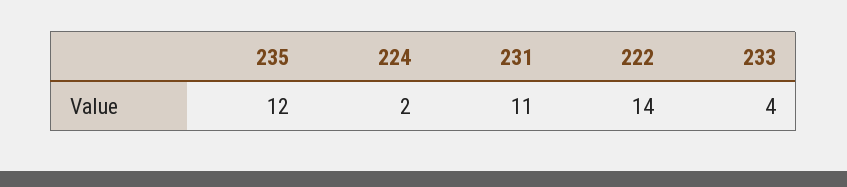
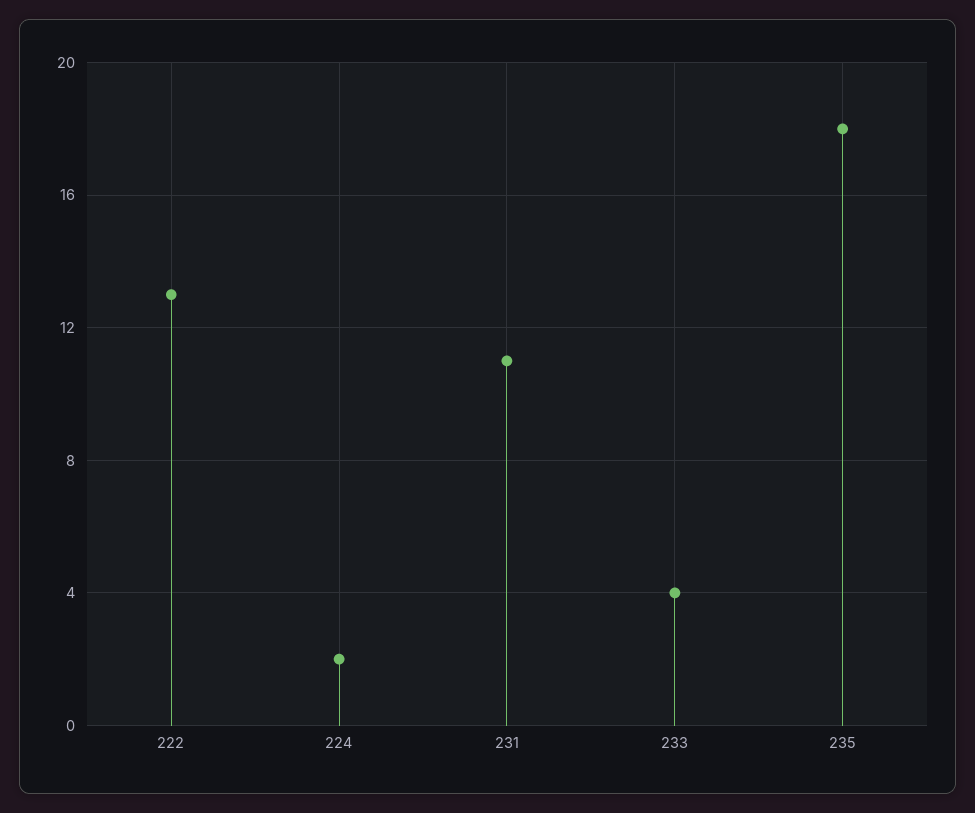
235: 12 -> 18
222: 14 -> 13

